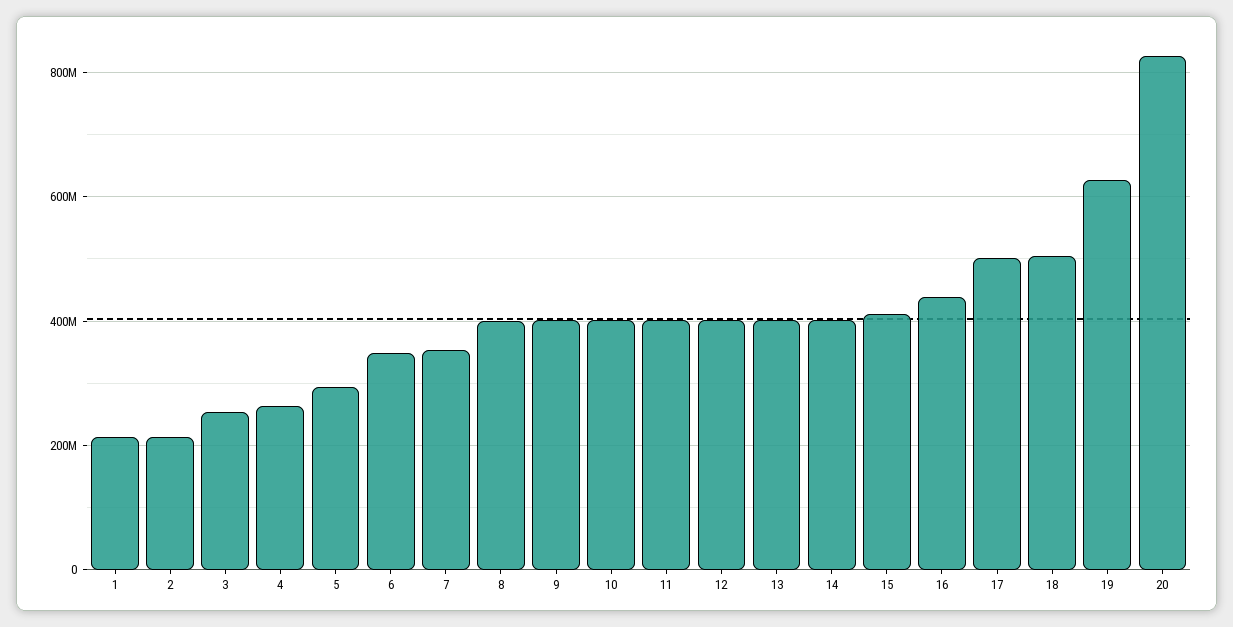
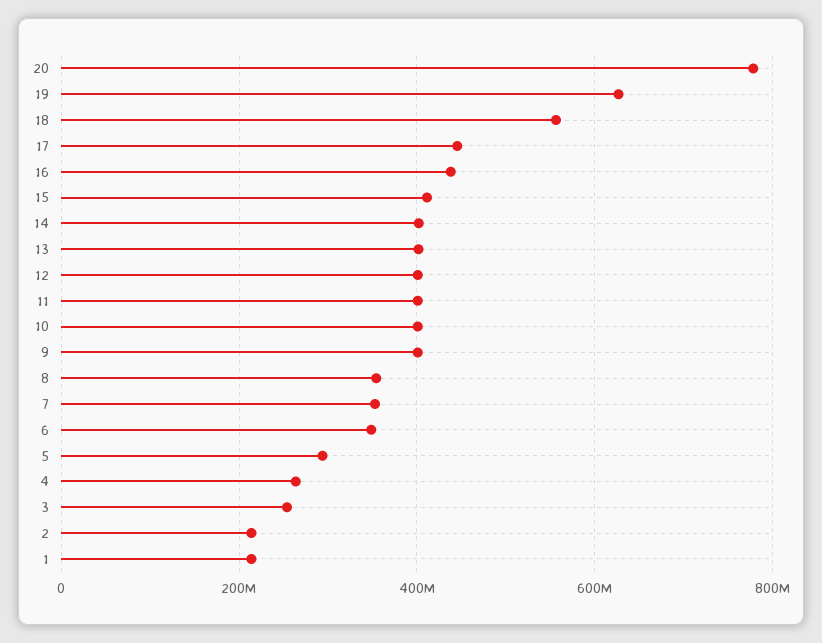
8: 400000000 -> 360000000
17: 500000000 -> 440000000
18: 500000000 -> 560000000
20: 820000000 -> 780000000

